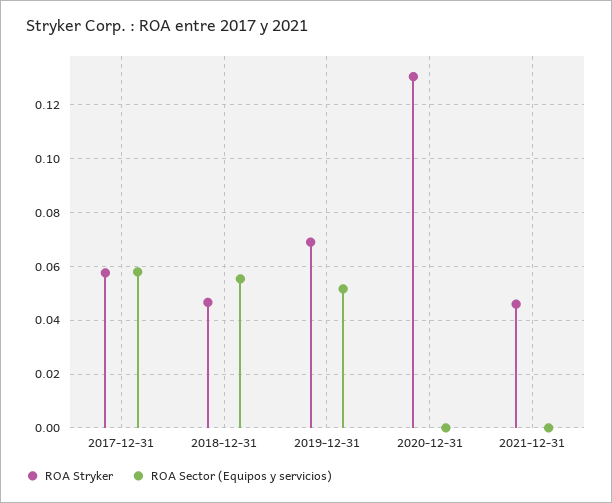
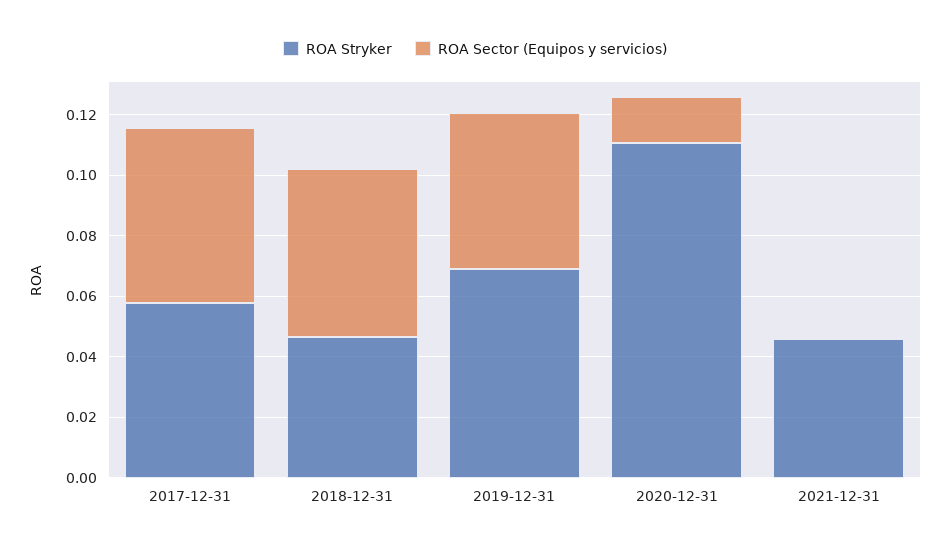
ROA Stryker, 2020-12-31: 0.13 -> 0.11
ROA Sector (Equipos y servicios), 2020-12-31: 0 -> 0.015

